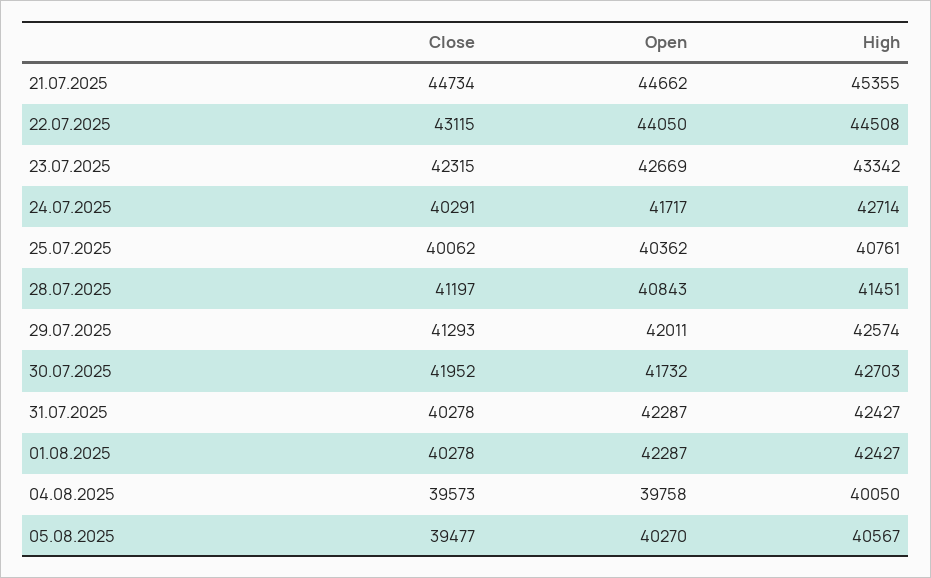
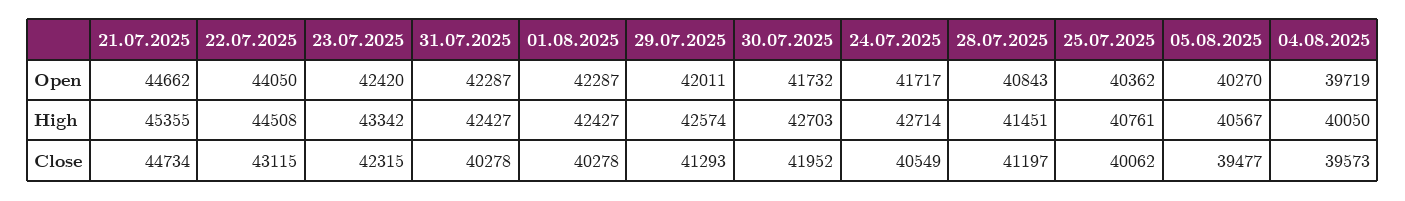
Open, 23.07.2025: 42669 -> 42420
Close, 24.07.2025: 40291 -> 40549
Open, 04.08.2025: 39758 -> 39719

